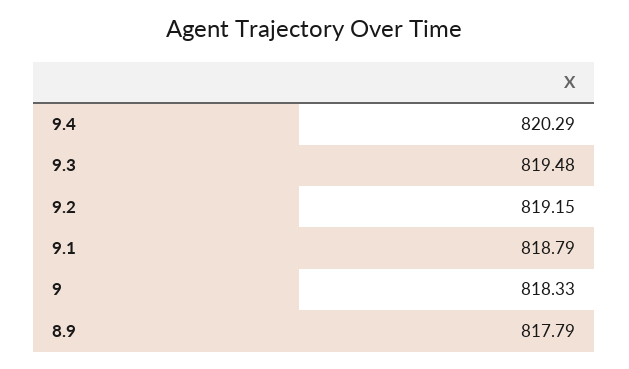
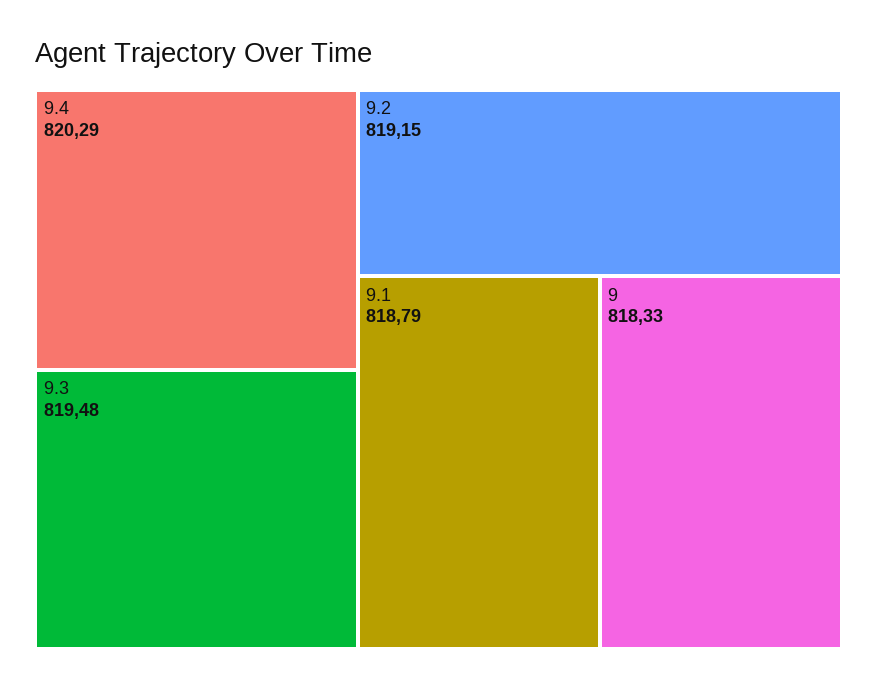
8.9: 817.79 -> none

